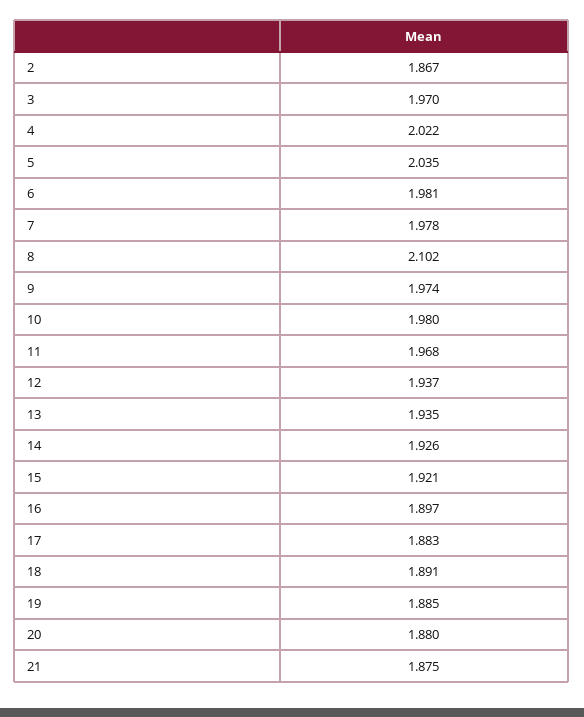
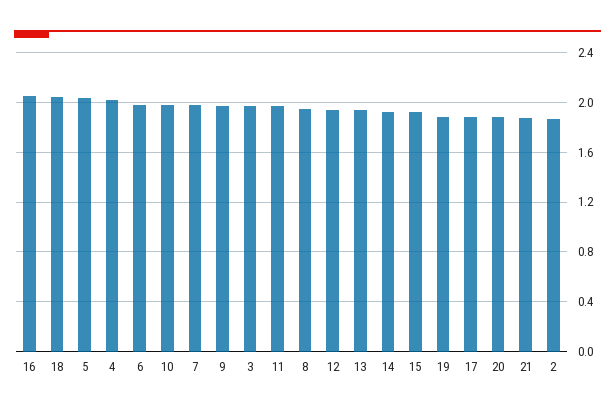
8: 2.102 -> 1.95
16: 1.897 -> 2.05
18: 1.891 -> 2.05

